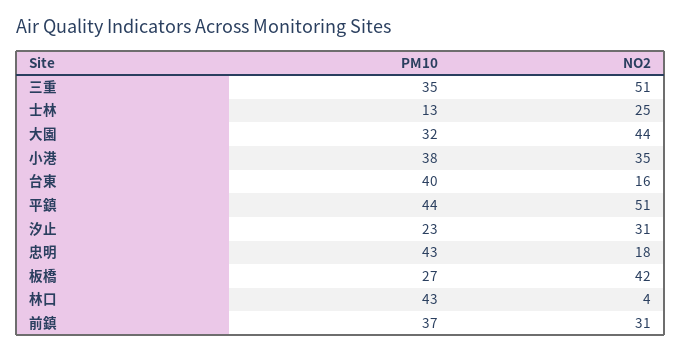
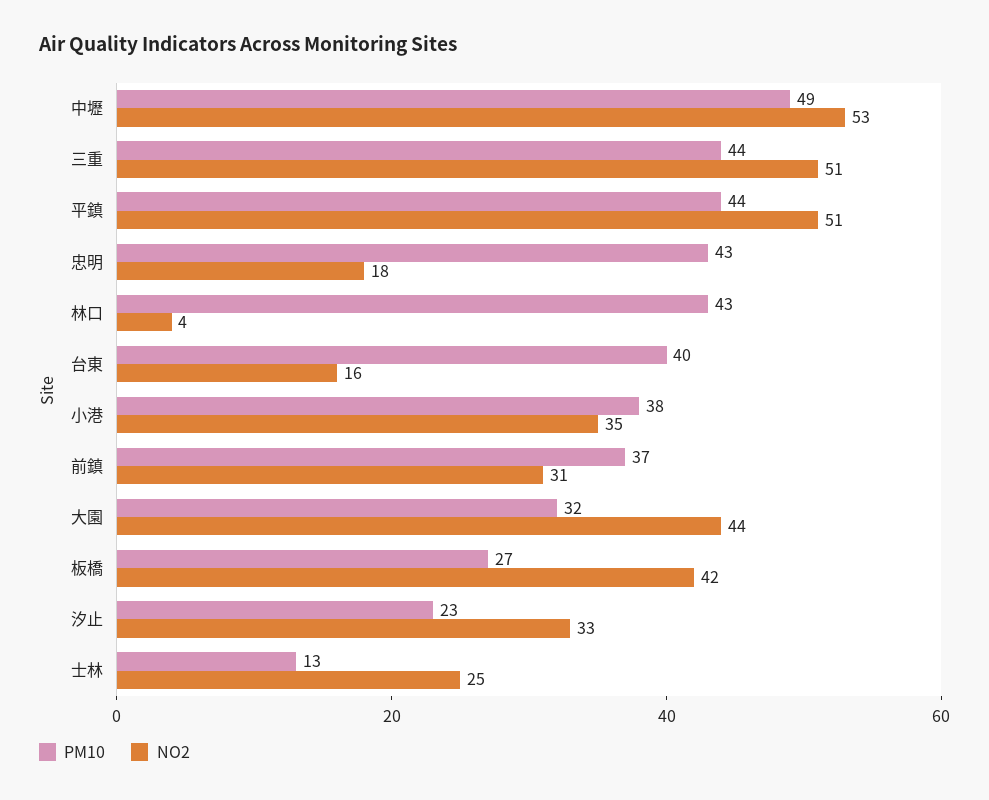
PM10, 三重: 35 -> 44
NO2, 汐止: 31 -> 33
PM10, 中壢: none -> 49
NO2, 中壢: none -> 53

